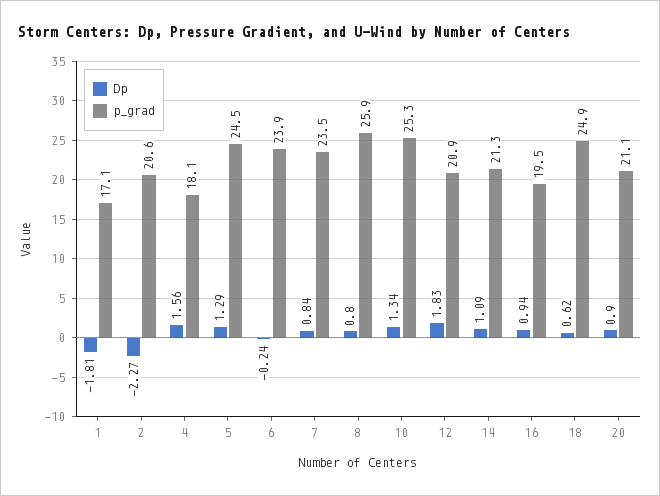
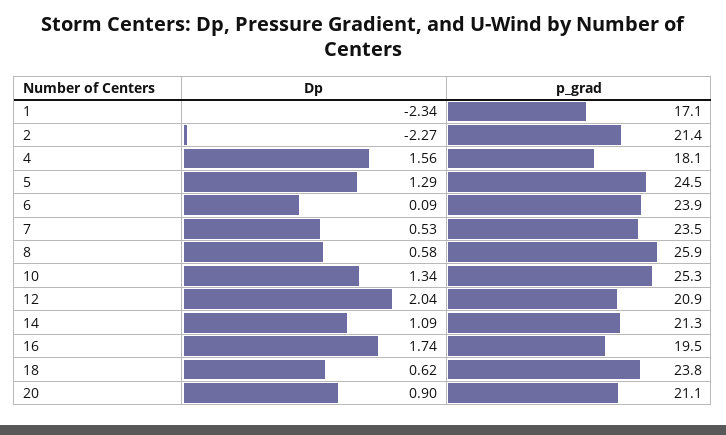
Dp, 1: -1.81 -> -2.34
p_grad, 2: 20.6 -> 21.4
Dp, 6: -0.24 -> 0.09
Dp, 7: 0.84 -> 0.53
Dp, 8: 0.8 -> 0.58
Dp, 12: 1.83 -> 2.04
Dp, 16: 0.94 -> 1.74
p_grad, 18: 24.9 -> 23.8

